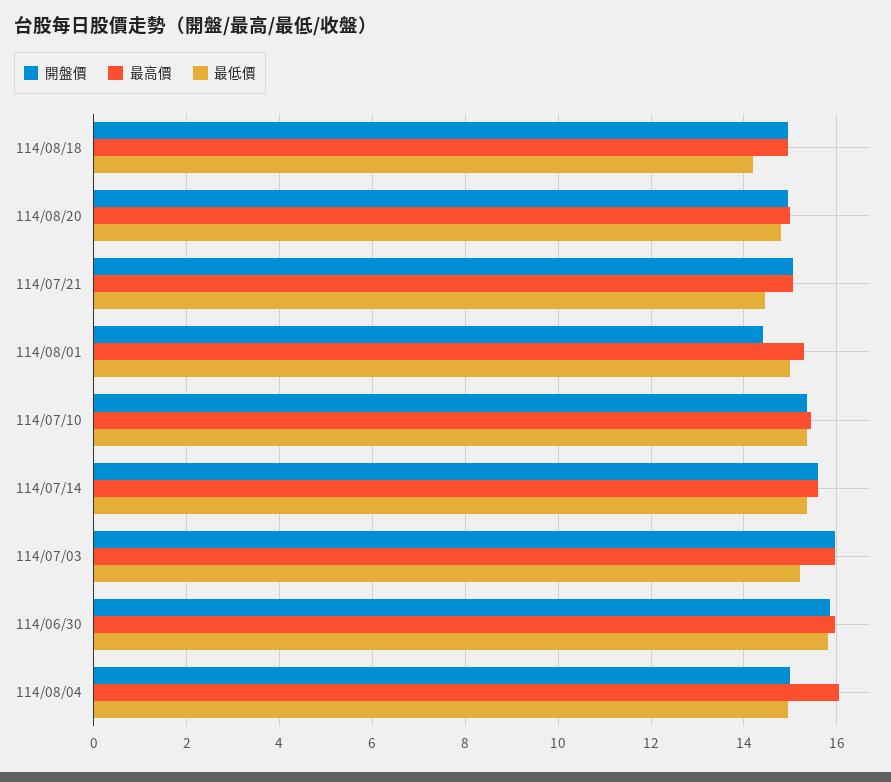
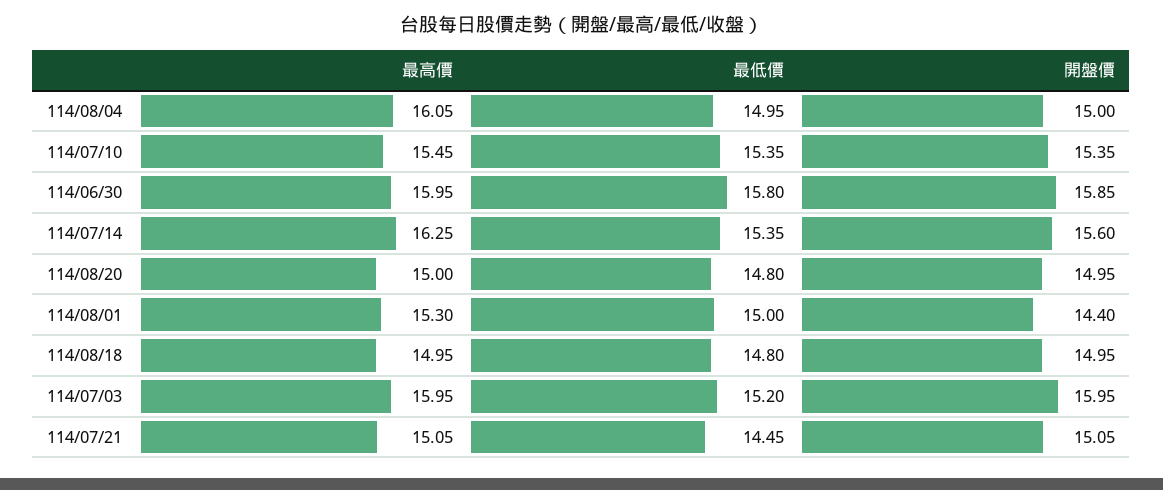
最低價, 114/08/18: 14.2 -> 14.8
最高價, 114/07/14: 15.6 -> 16.25

